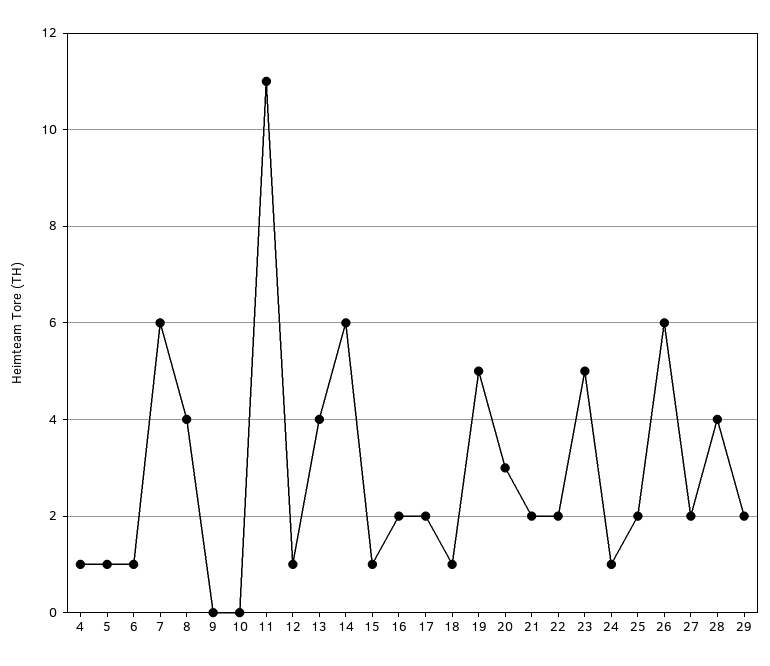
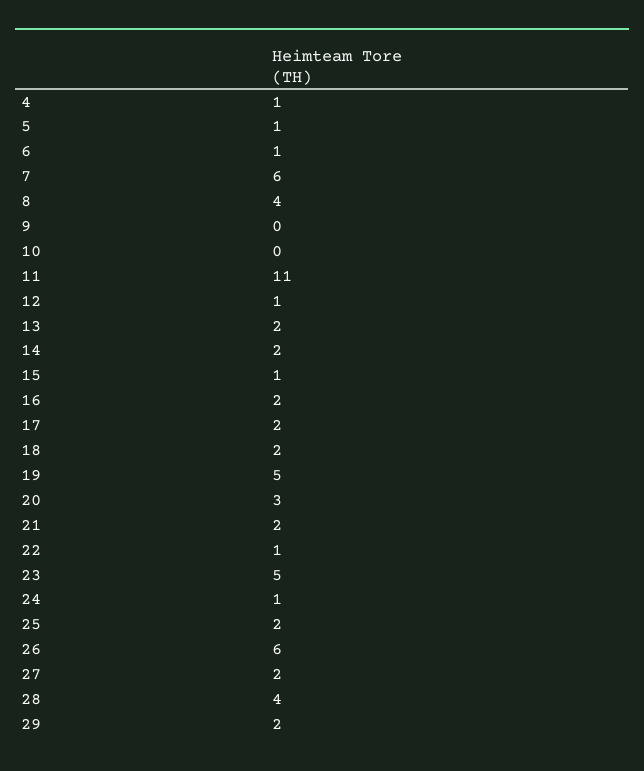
13: 4 -> 2
14: 6 -> 2
18: 1 -> 2
22: 2 -> 1

